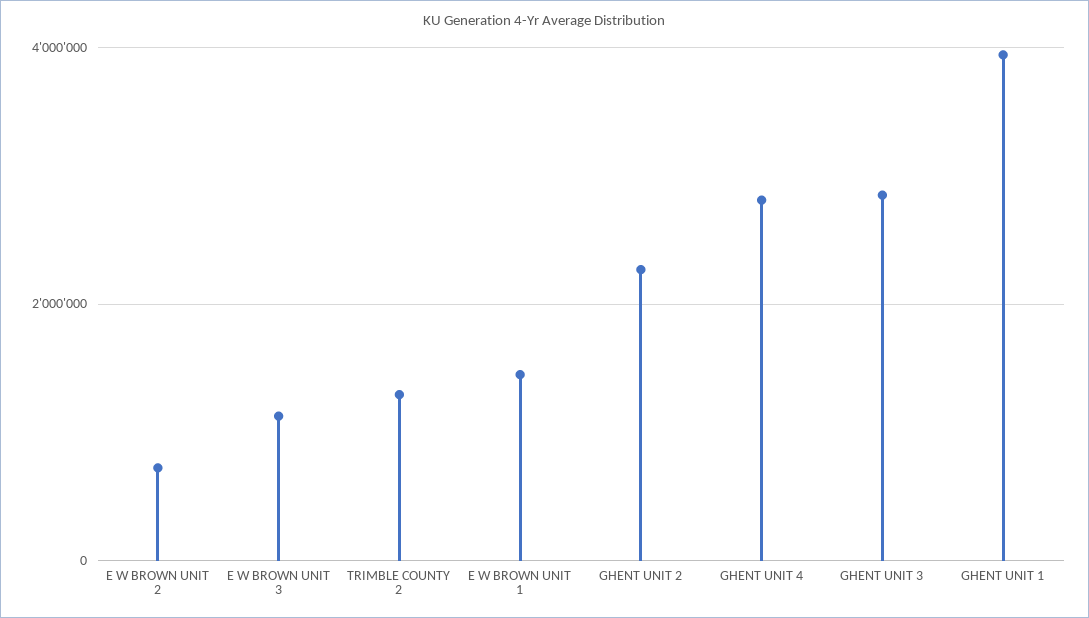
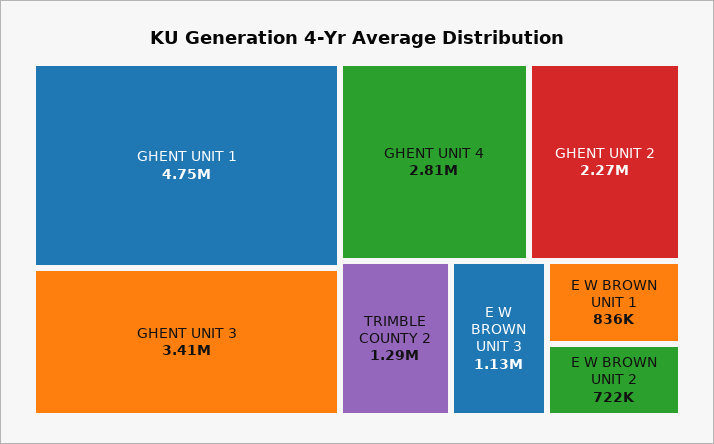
E W BROWN UNIT 1: 1400000 -> 836000
GHENT UNIT 3: 2800000 -> 3410000
GHENT UNIT 1: 4000000 -> 4750000

